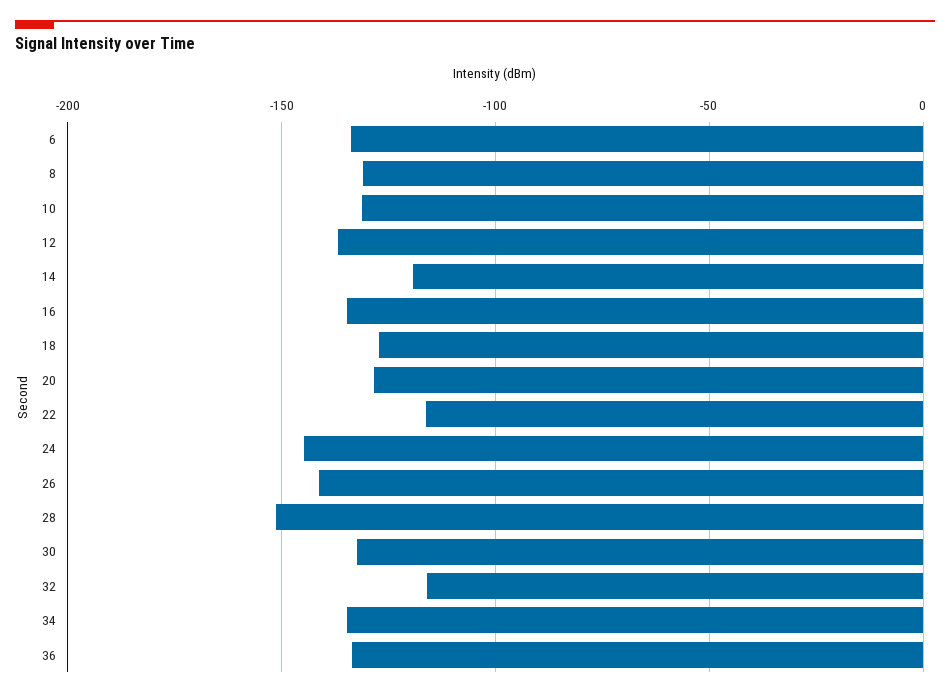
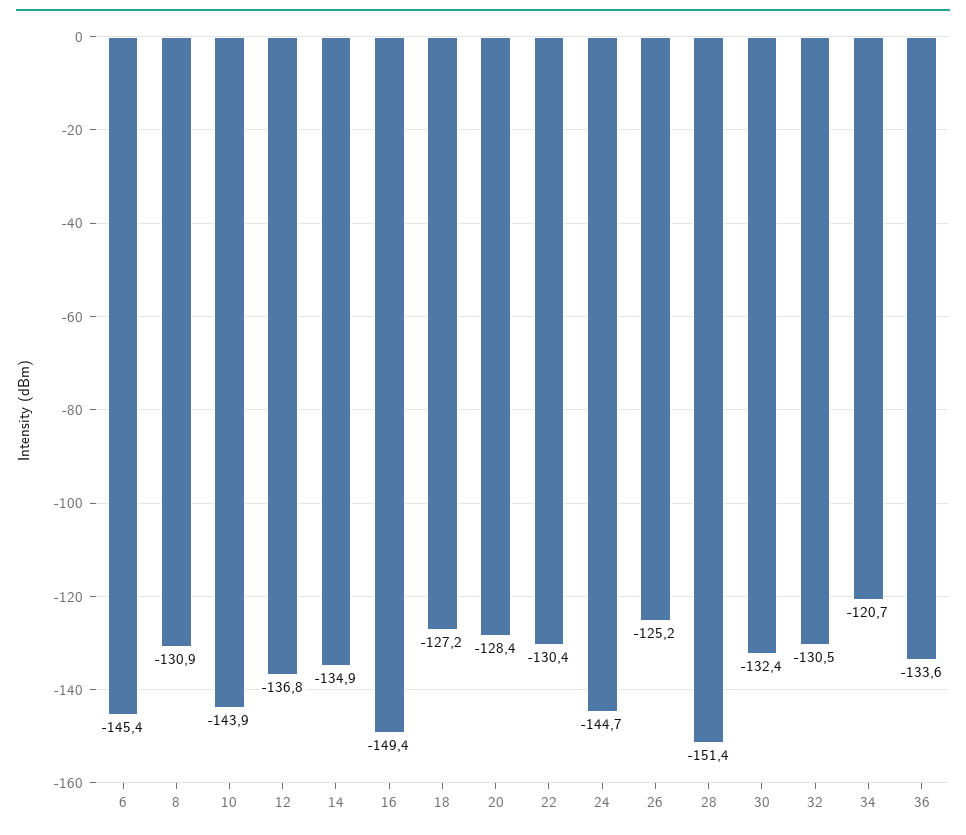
6: -135 -> -145.4
10: -130 -> -143.9
14: -120 -> -134.9
16: -135 -> -149.4
22: -115 -> -130.4
26: -140 -> -125.2
32: -115 -> -130.5
34: -135 -> -120.7

